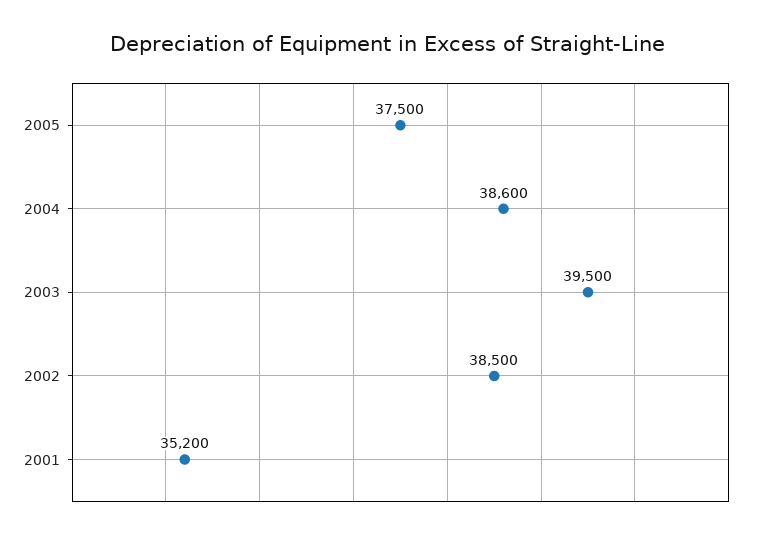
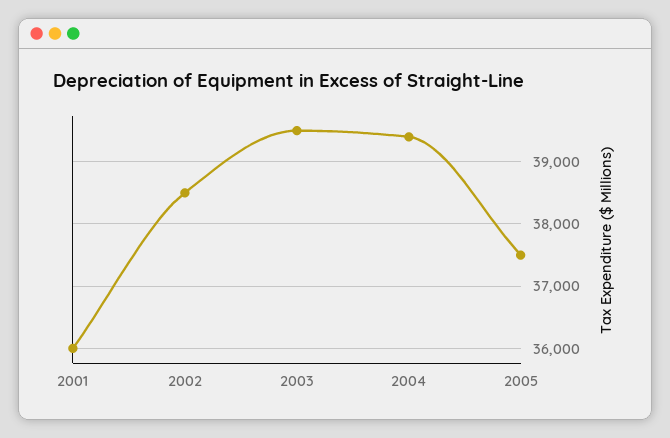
2004: 38600 -> 39400
2001: 35200 -> 36000

